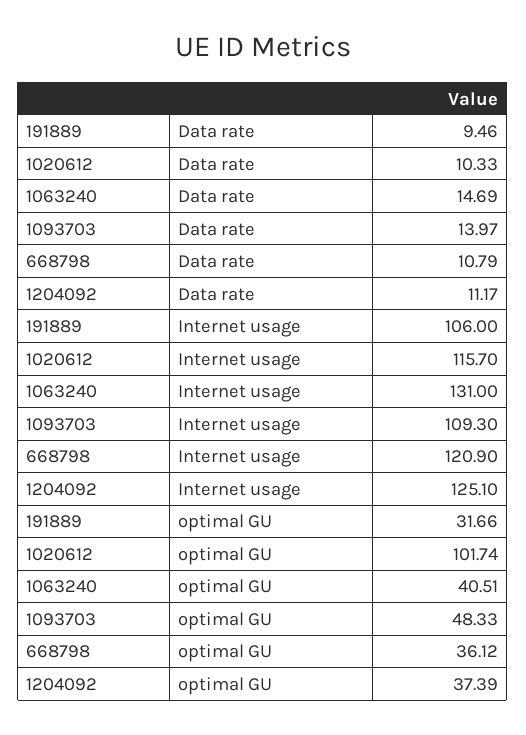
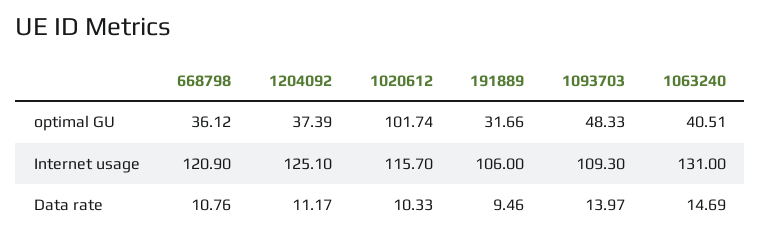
668798, Data rate: 10.79 -> 10.76

